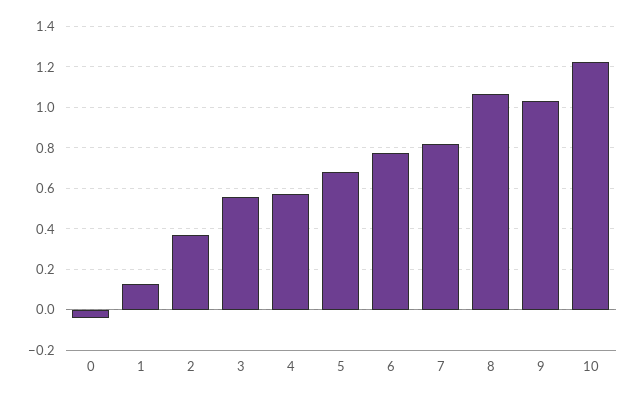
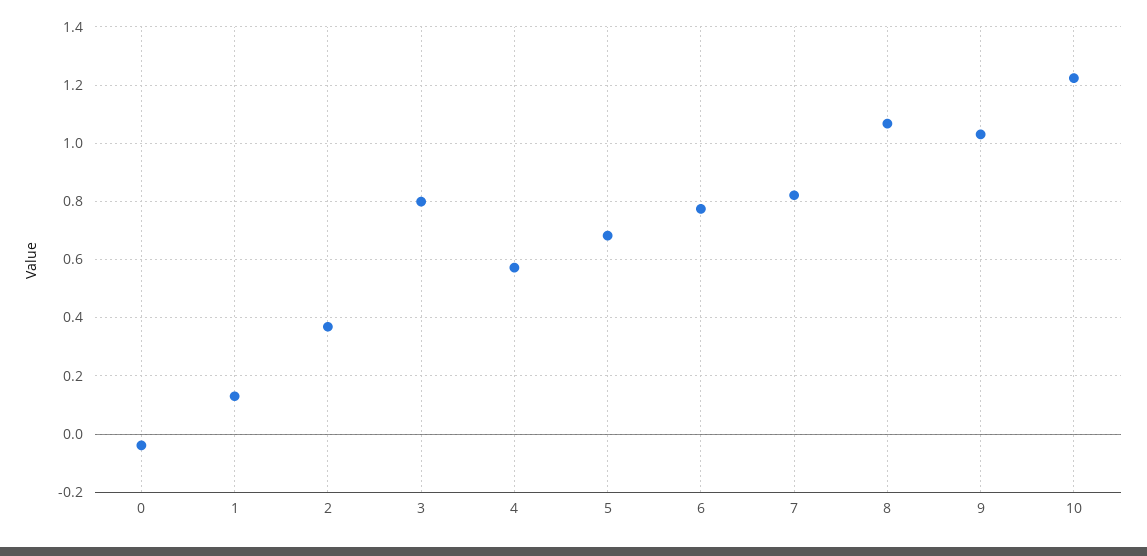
3: 0.55 -> 0.8

